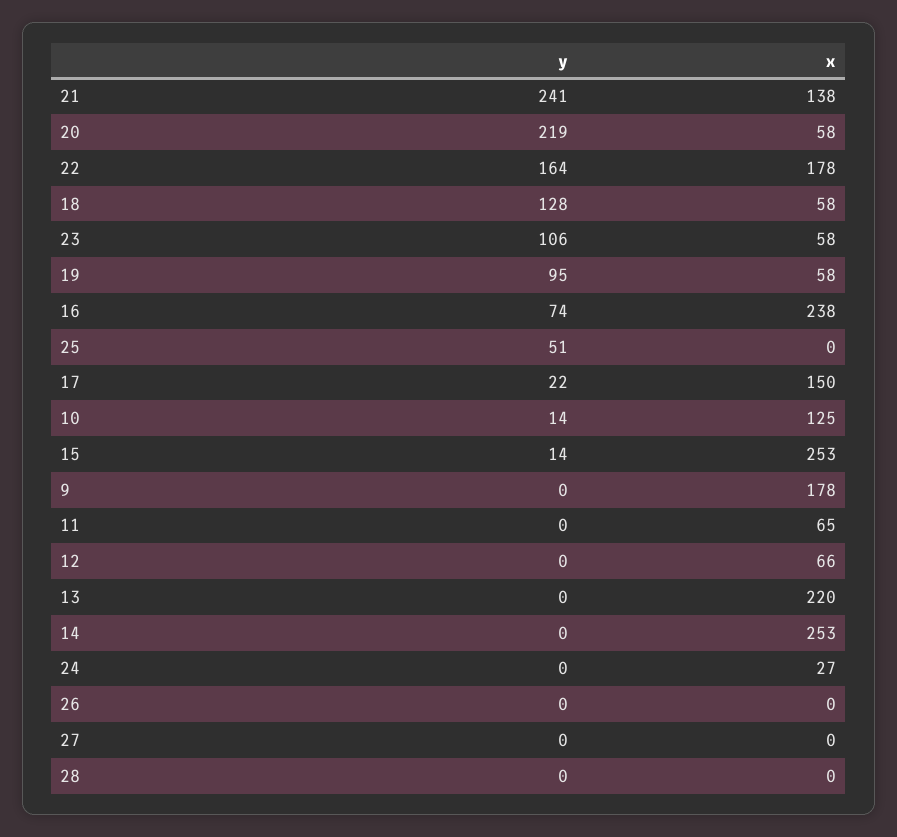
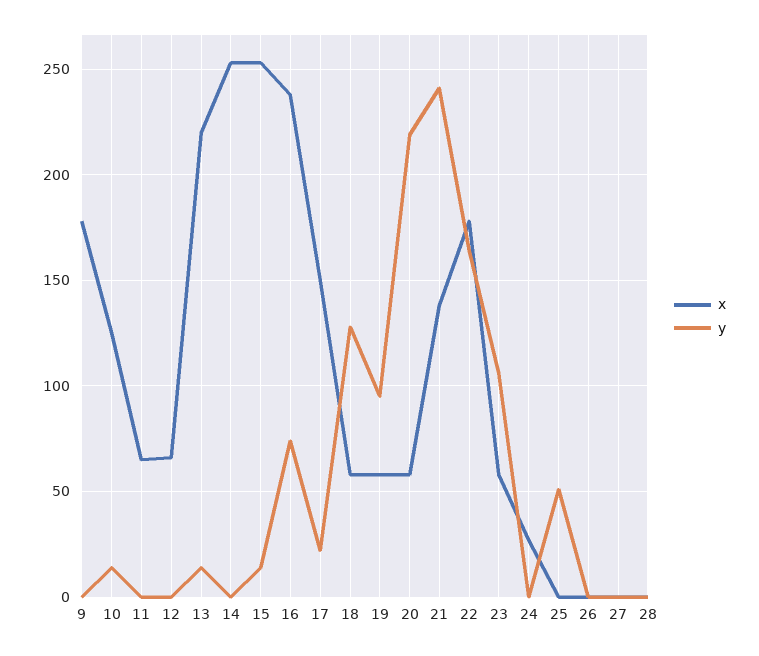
y, 13: 0 -> 15

